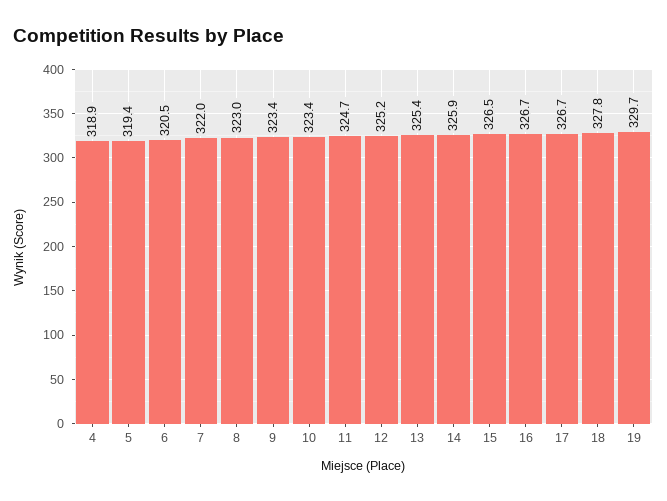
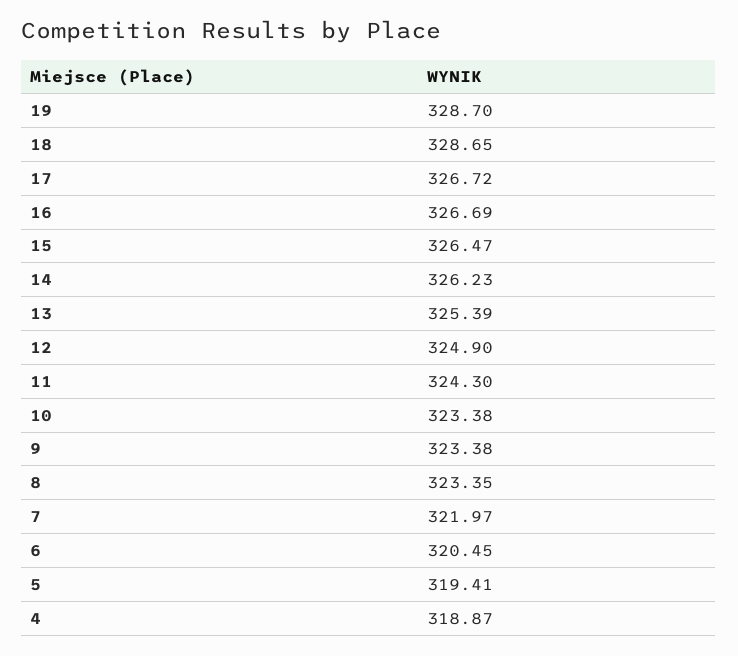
8: 323 -> 323.35
11: 324.7 -> 324.3
12: 325.2 -> 324.9
14: 325.9 -> 326.23
18: 327.8 -> 328.65
19: 329.7 -> 328.7

